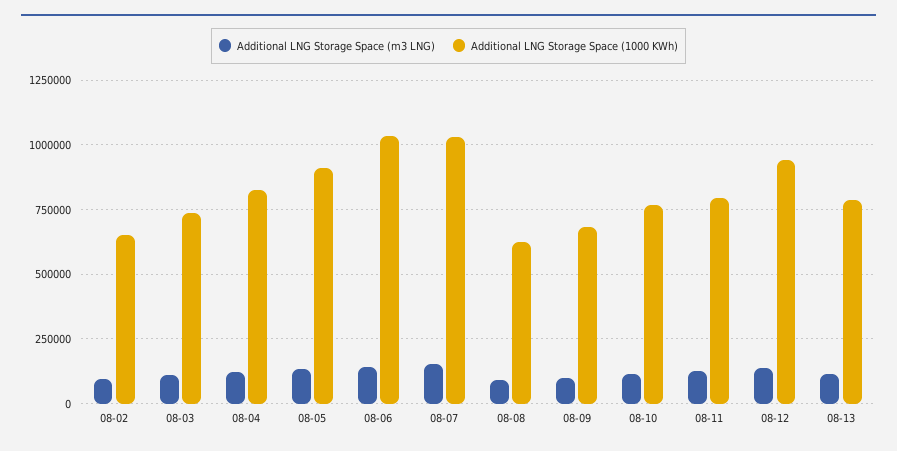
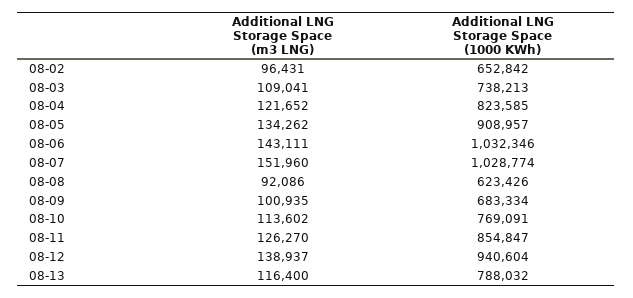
Additional LNG Storage Space (1000 KWh), 08-11: 800000 -> 854847

